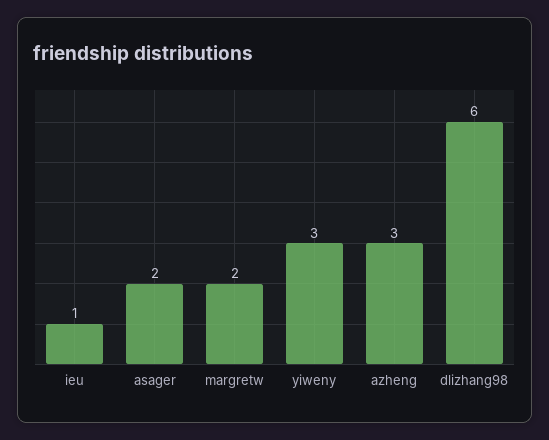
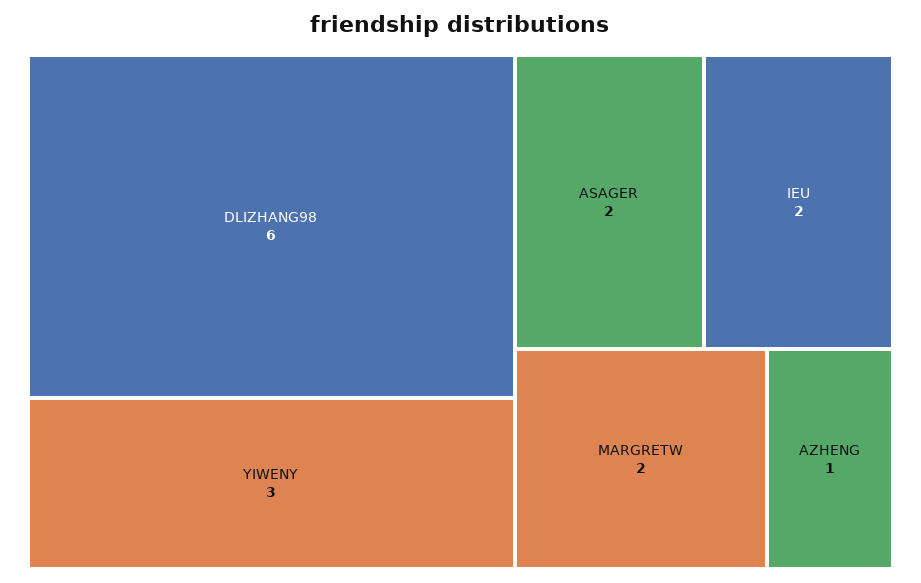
ieu: 1 -> 2
azheng: 3 -> 1

